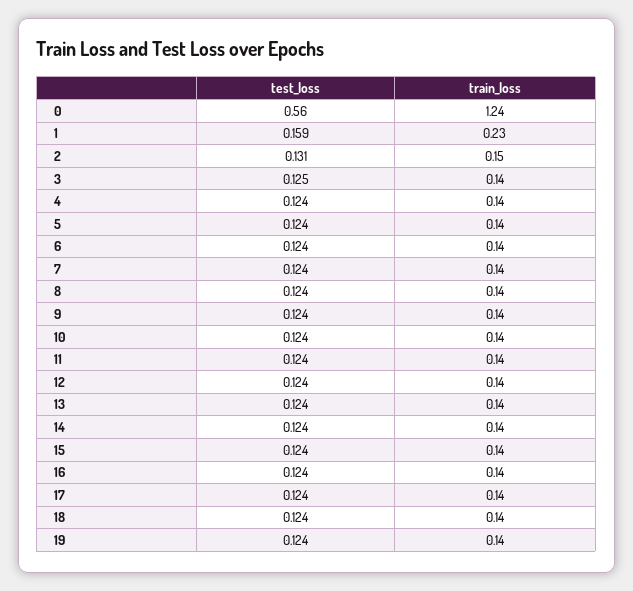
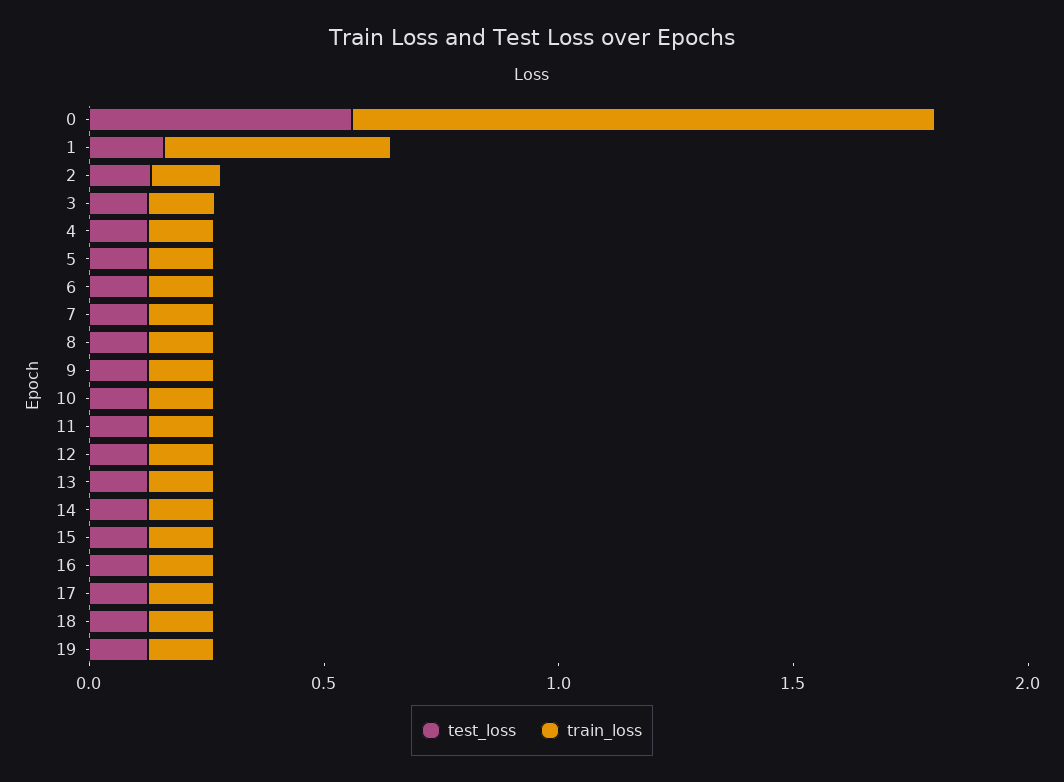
train_loss, 1: 0.23 -> 0.5

